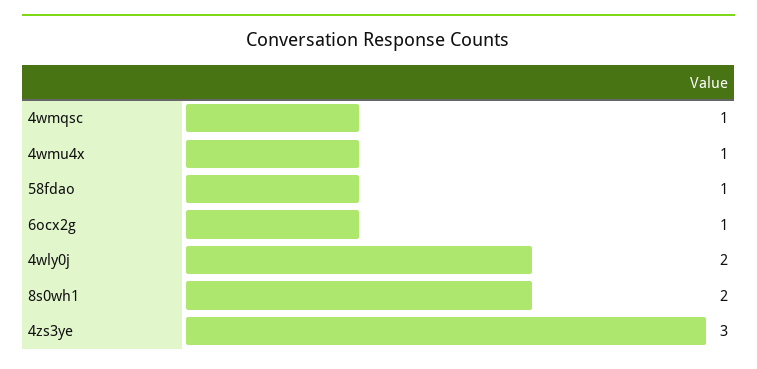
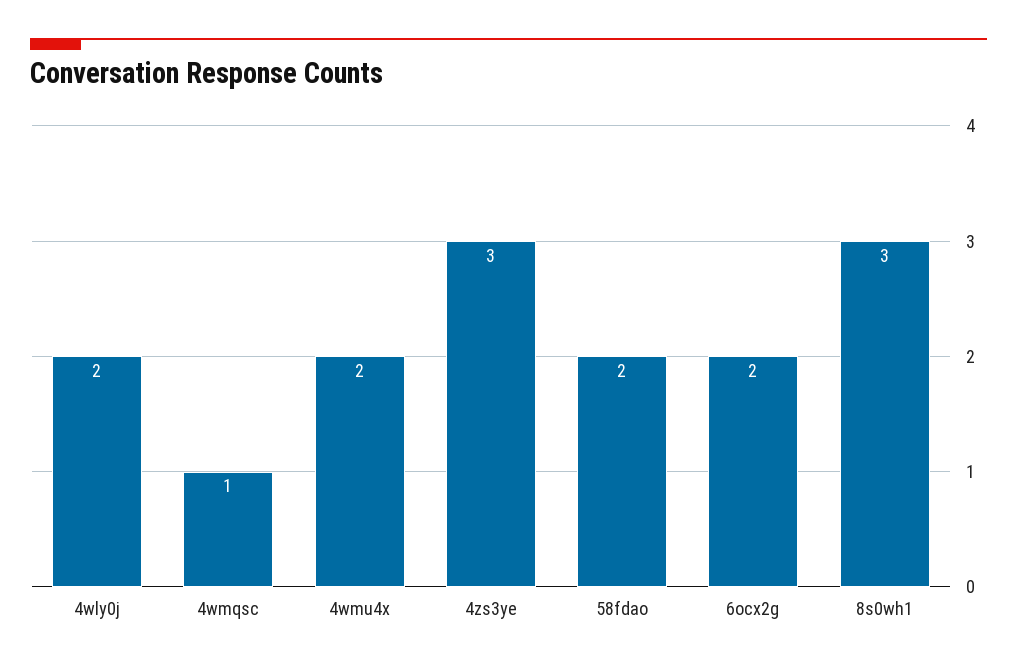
4wmu4x: 1 -> 2
58fdao: 1 -> 2
6ocx2g: 1 -> 2
8s0wh1: 2 -> 3

